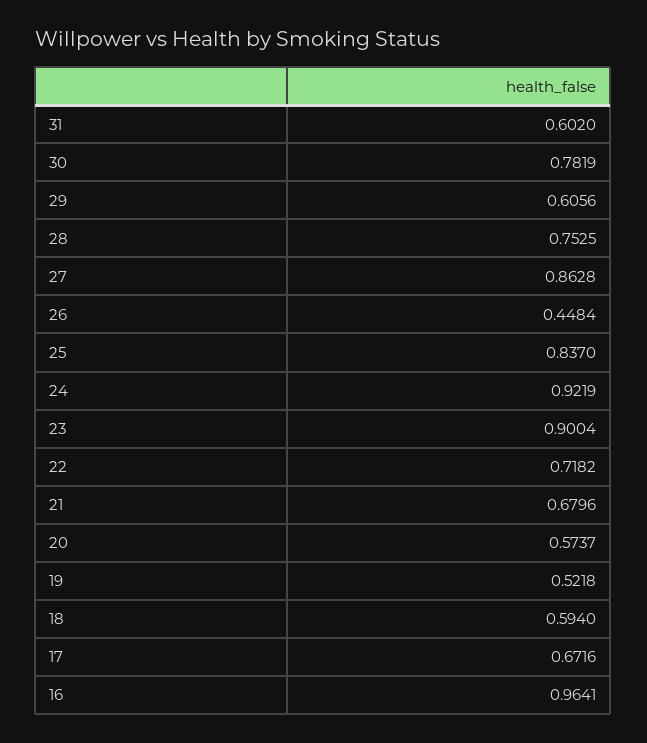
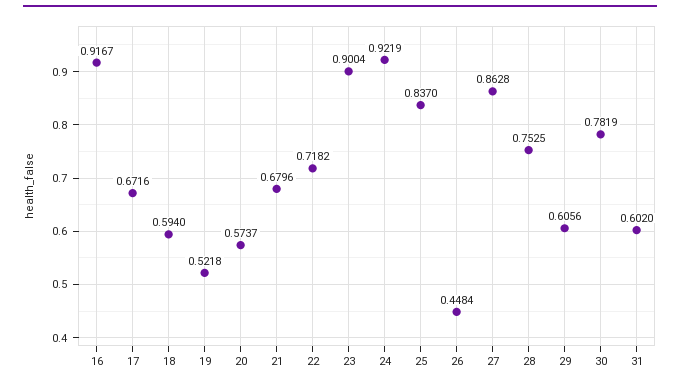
16: 0.9641 -> 0.9167

